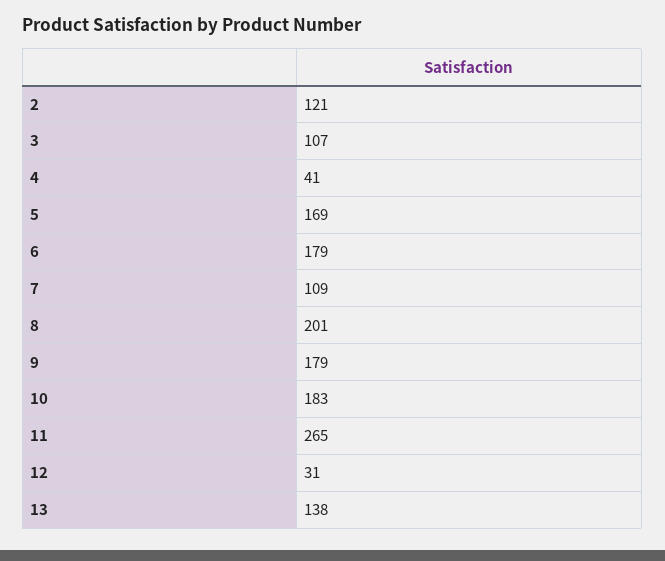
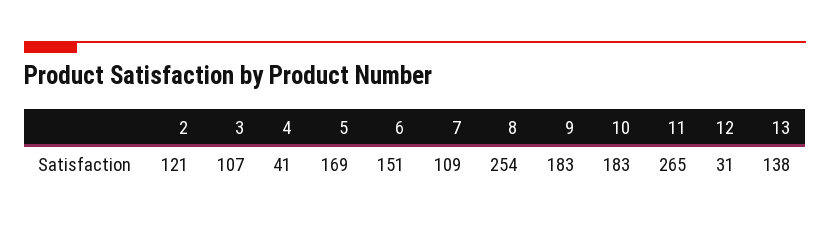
6: 179 -> 151
8: 201 -> 254
9: 179 -> 183

